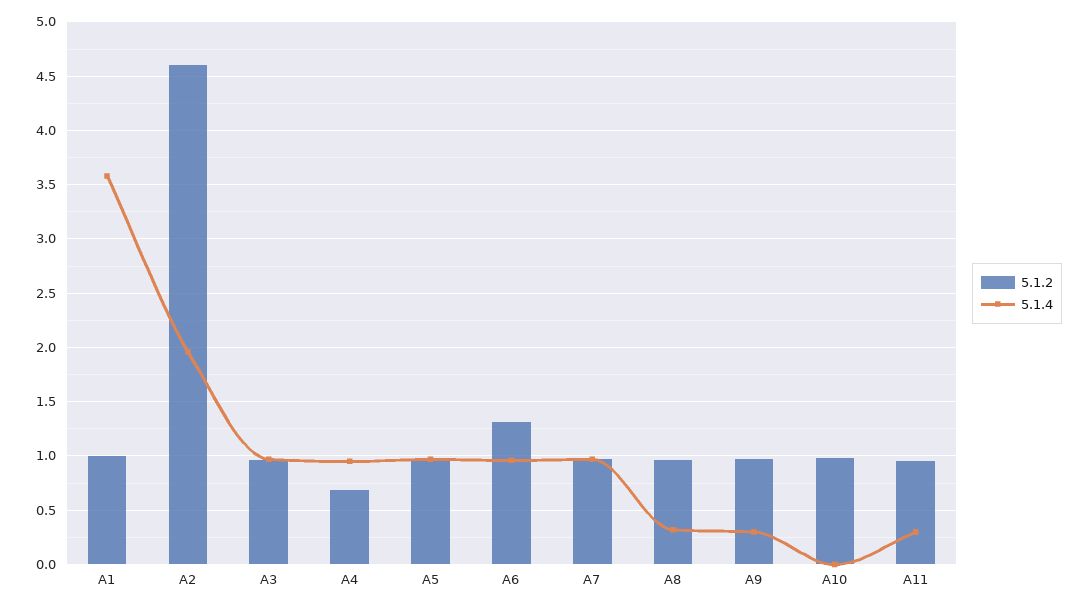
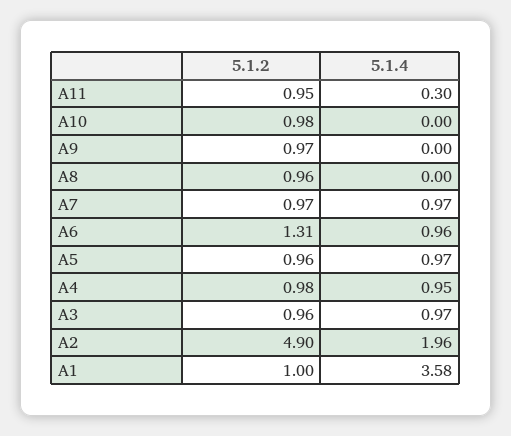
5.1.2, A2: 4.6 -> 4.9
5.1.2, A4: 0.7 -> 0.98
5.1.4, A8: 0.3 -> 0
5.1.4, A9: 0.3 -> 0

